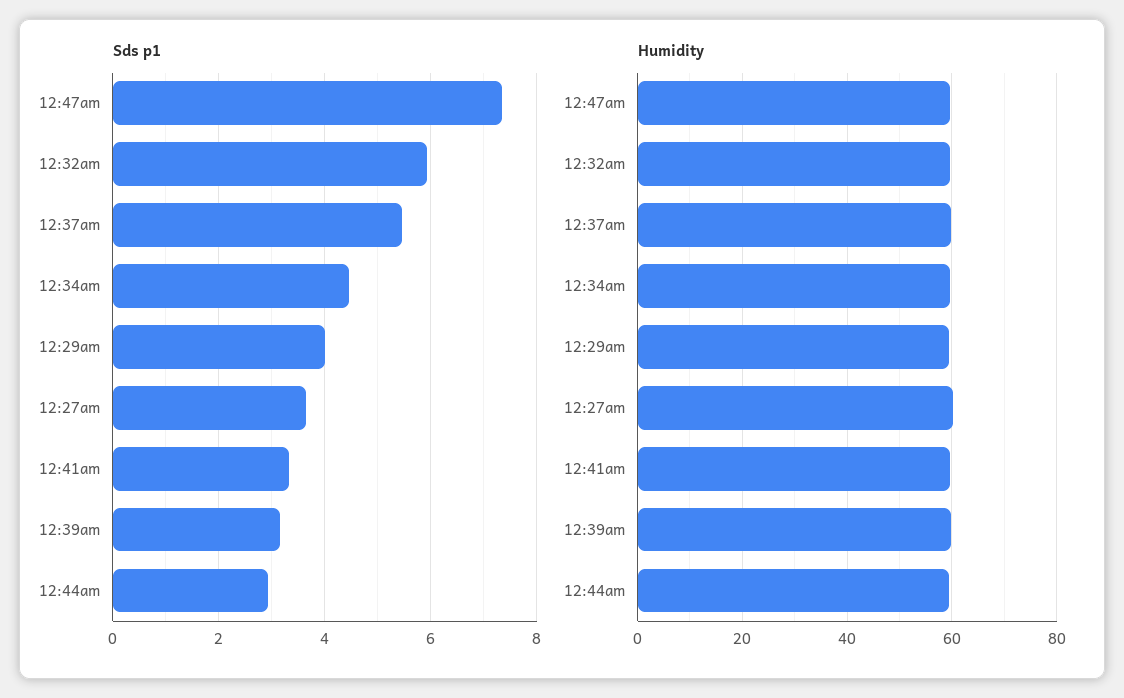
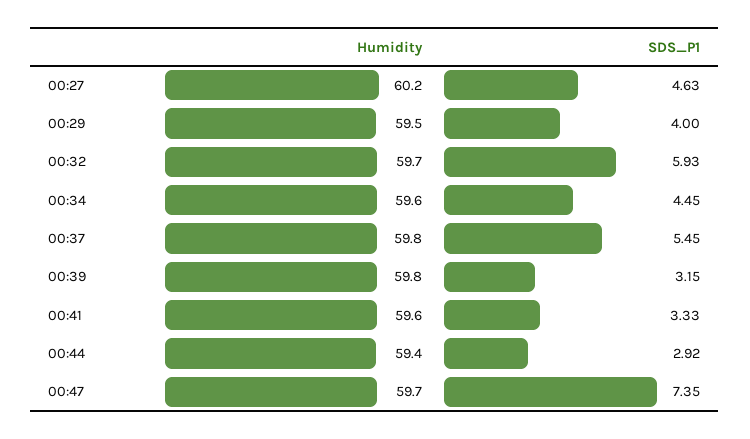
Sds p1, 12:27am: 3.6 -> 4.63

